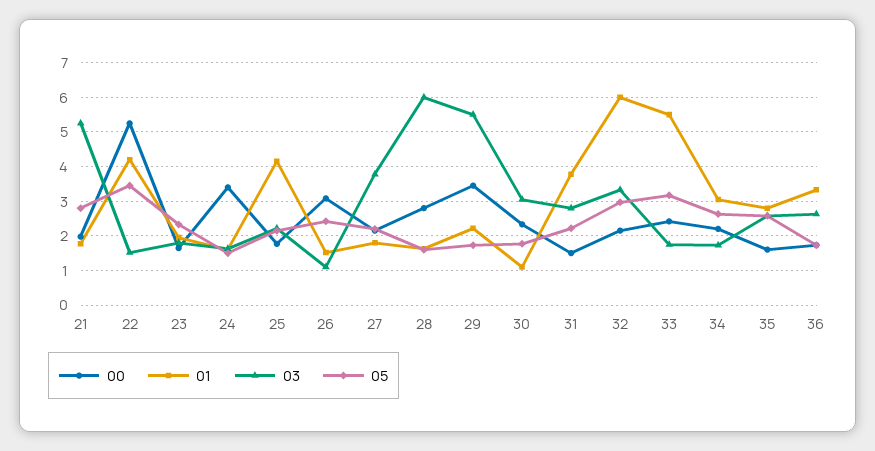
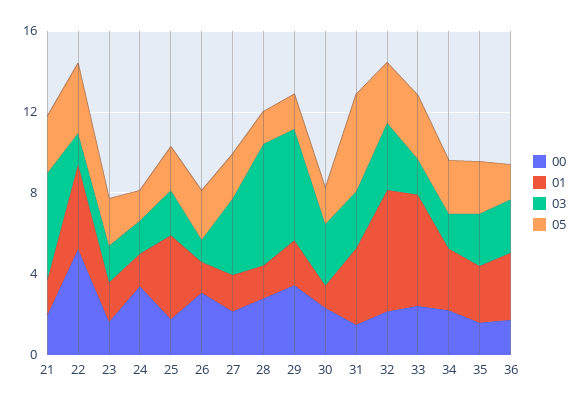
05, 31: 2.2 -> 5

